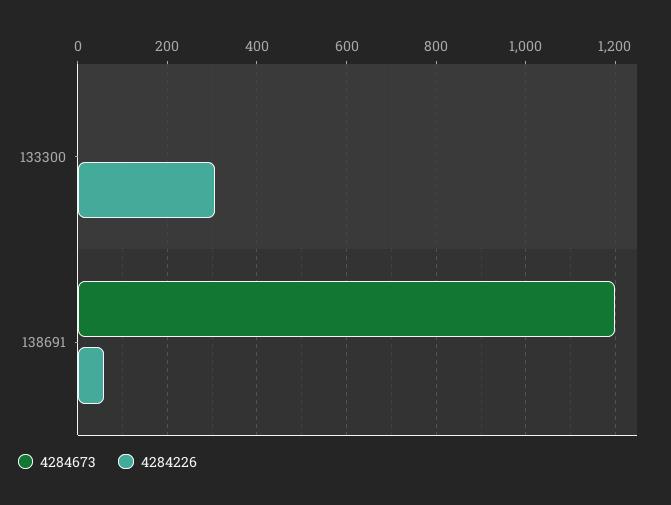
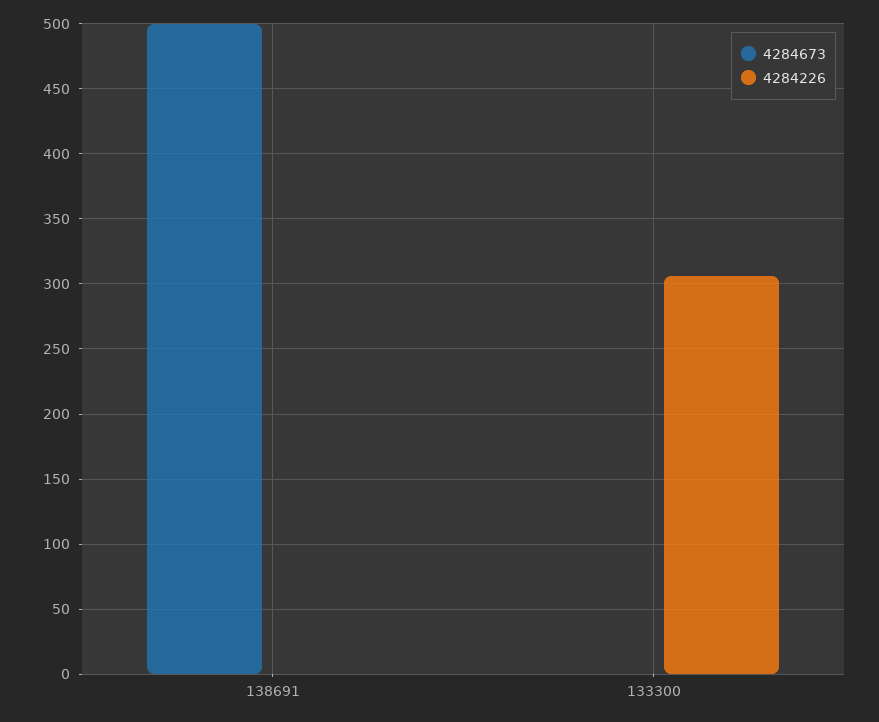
4284673, 138691: 1200 -> 500
4284226, 138691: 60 -> 0

